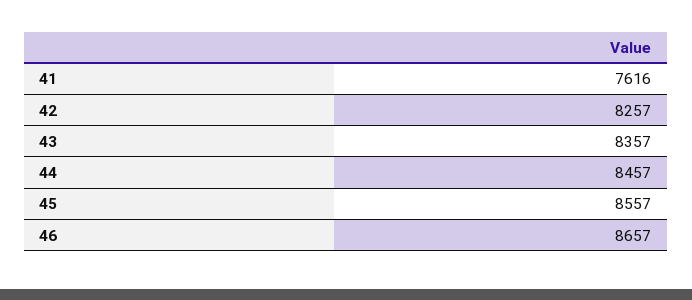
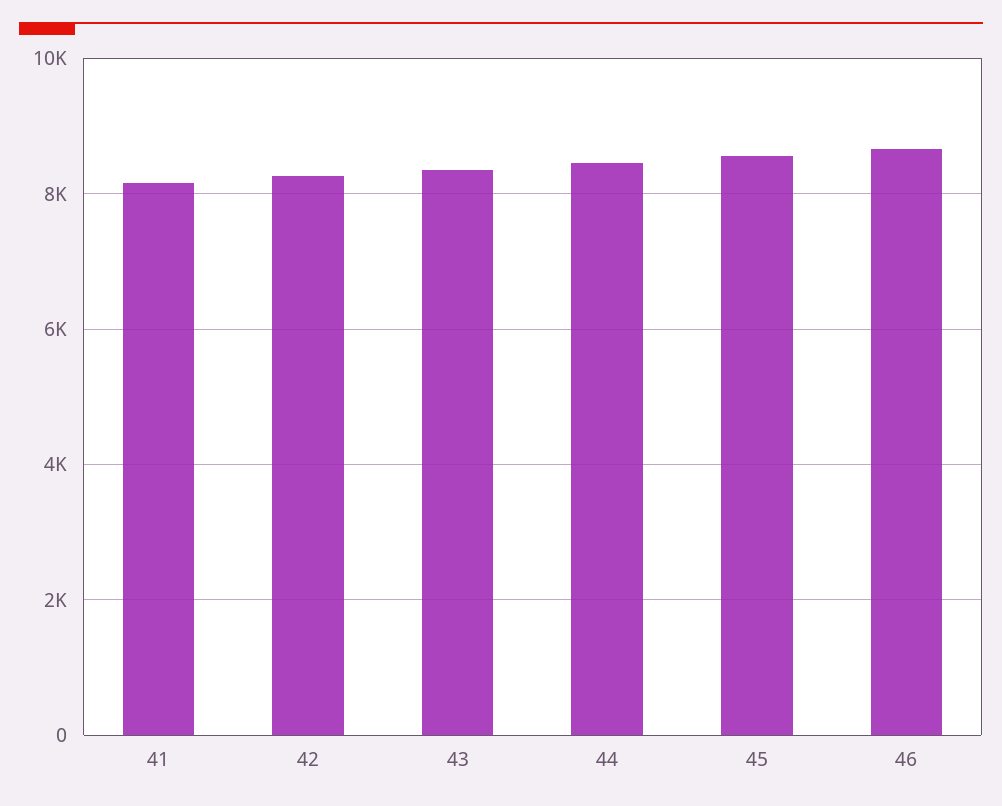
41: 7616 -> 8200

